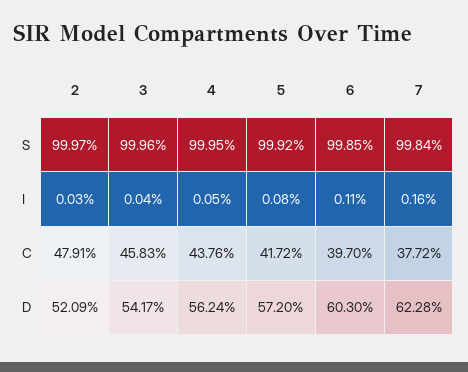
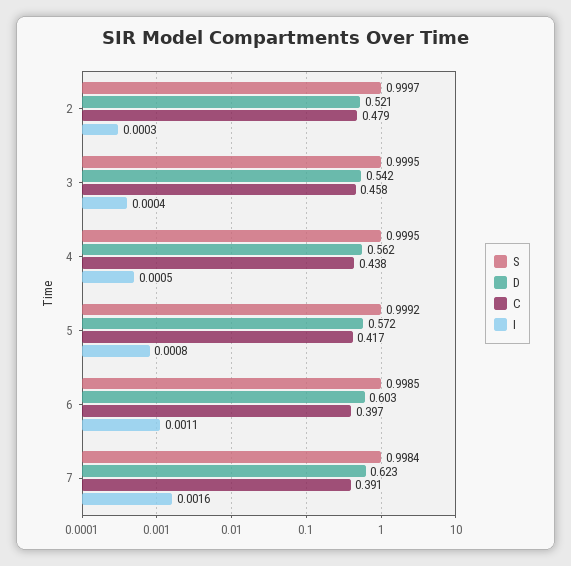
S, 3: 0.9996 -> 0.9995
C, 7: 0.3772 -> 0.391

